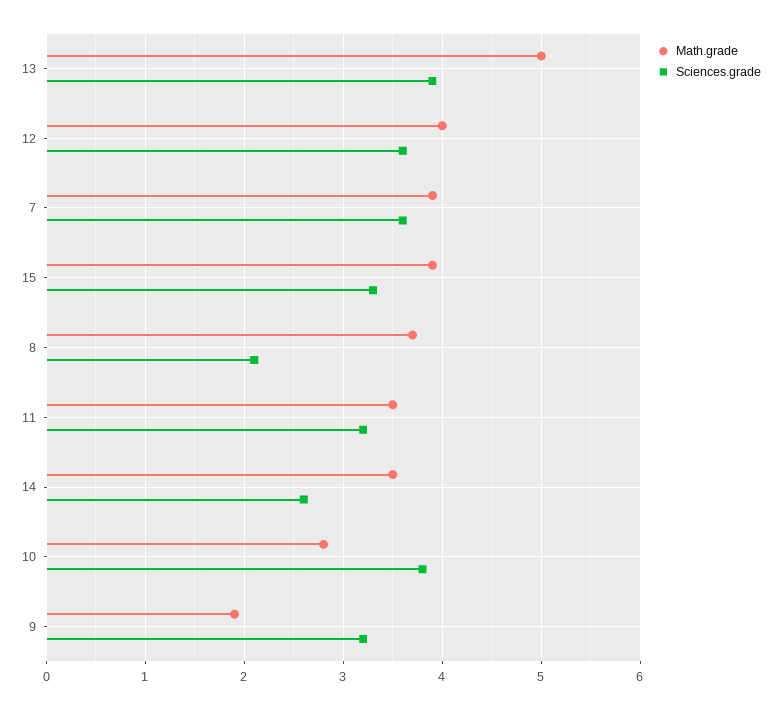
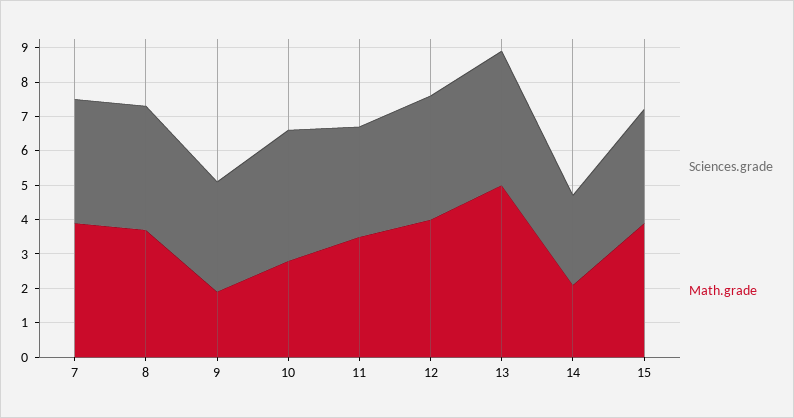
Sciences.grade, 8: 2.1 -> 3.5
Math.grade, 14: 3.5 -> 2

